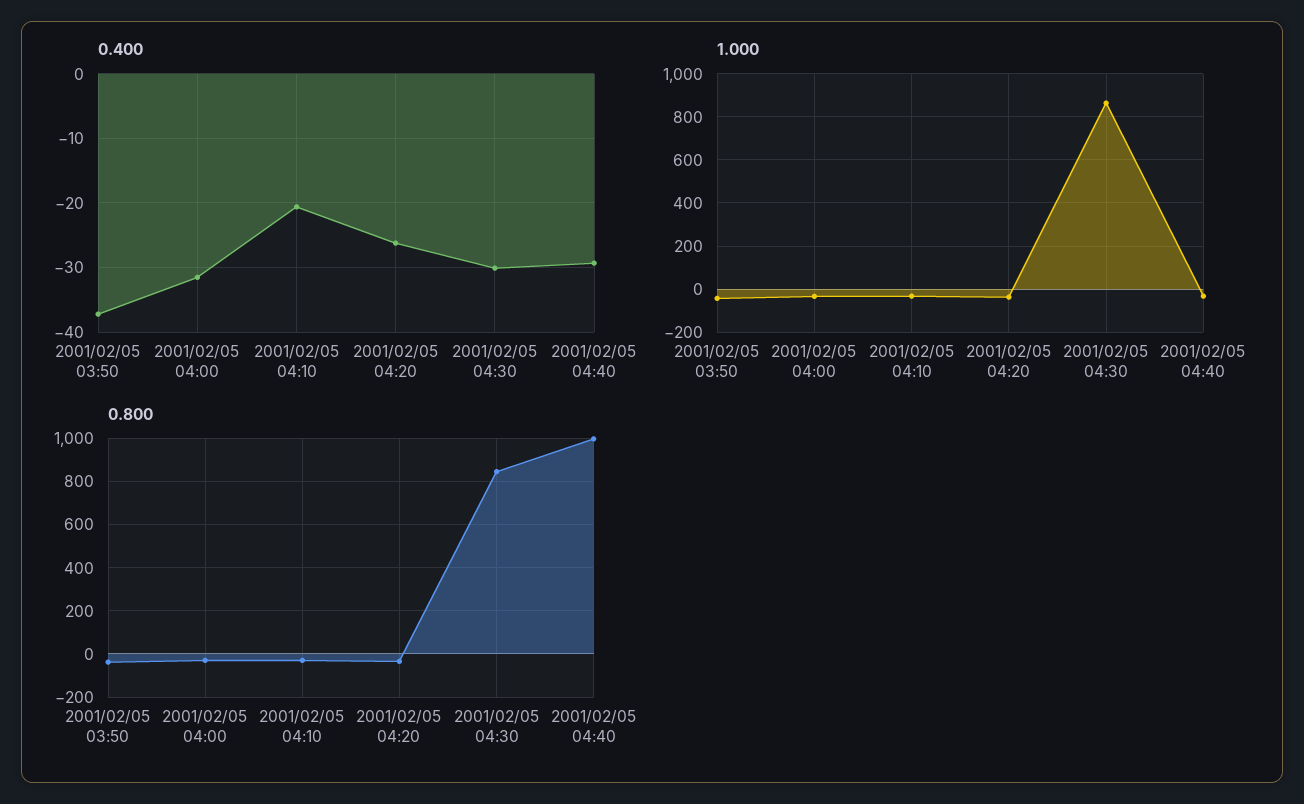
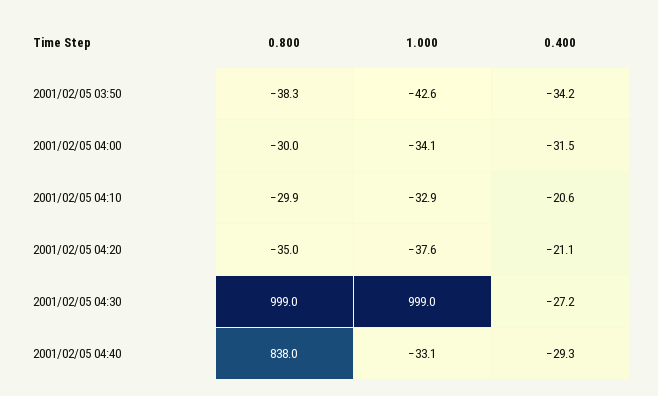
0.400, 2001/02/05 03:50: -37 -> -34.2
0.400, 2001/02/05 04:20: -26 -> -21.1
0.400, 2001/02/05 04:30: -30 -> -27.2
1.000, 2001/02/05 04:30: 850 -> 999
0.800, 2001/02/05 04:30: 850 -> 999
0.800, 2001/02/05 04:40: 1000 -> 838

